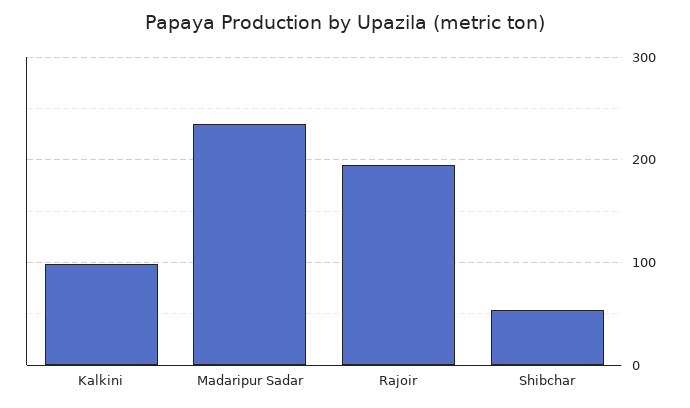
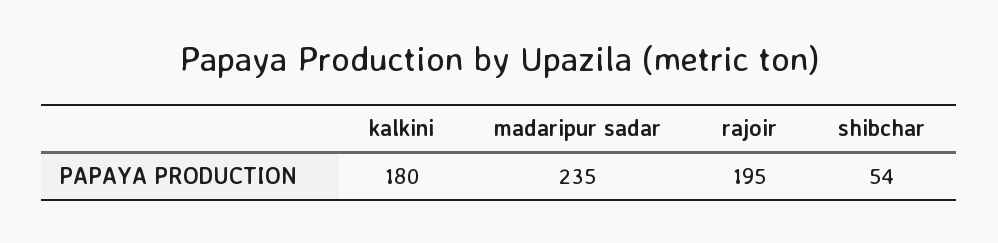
Kalkini: 100 -> 180

